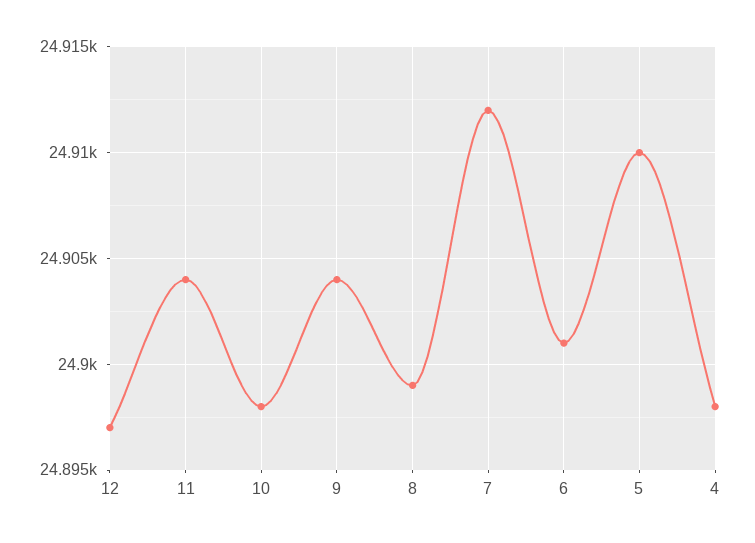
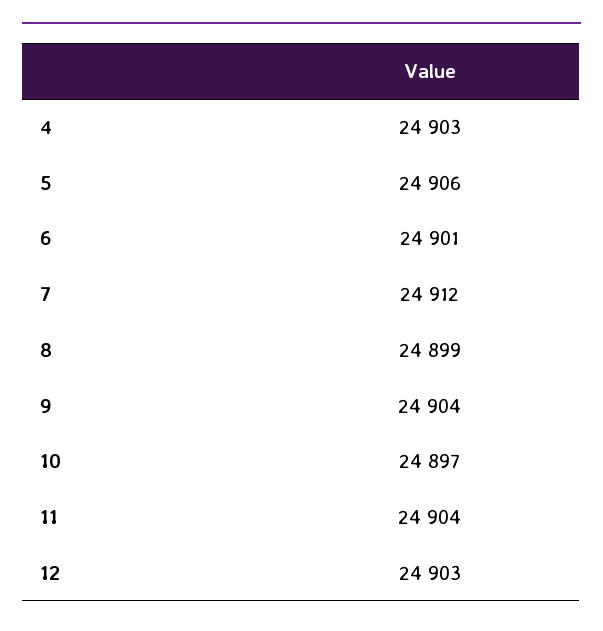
12: 24897 -> 24903
10: 24898 -> 24897
5: 24910 -> 24906
4: 24898 -> 24903

